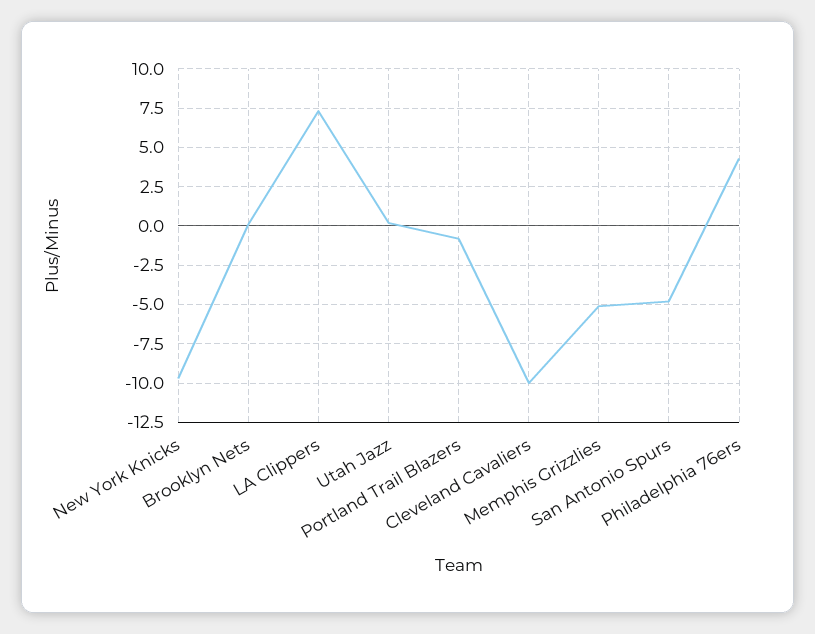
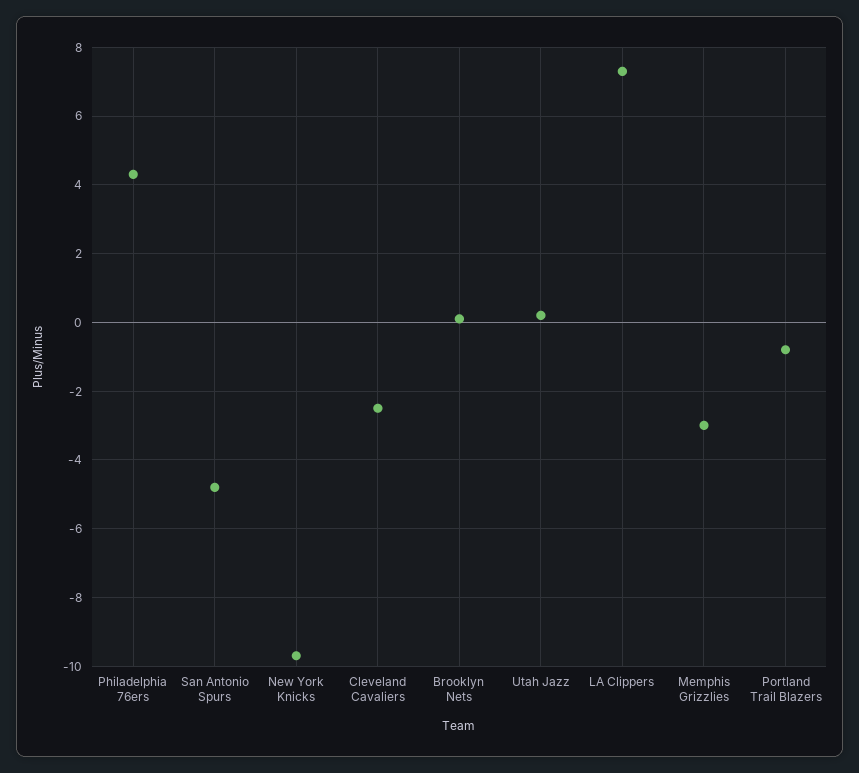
Cleveland Cavaliers: -10 -> -2.5
Memphis Grizzlies: -5 -> -3

